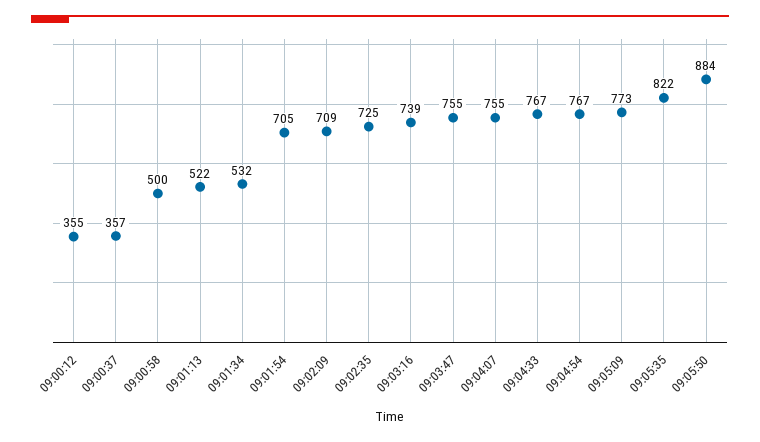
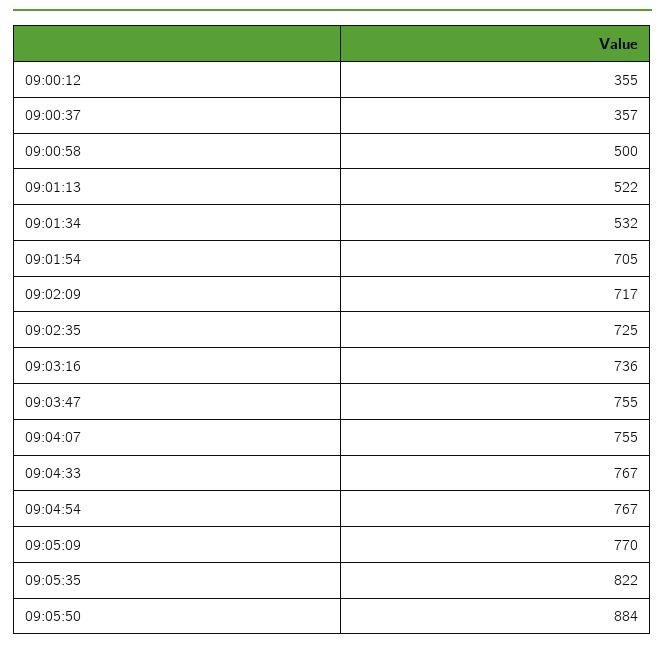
09:02:09: 709 -> 717
09:03:16: 739 -> 736
09:05:09: 773 -> 770

